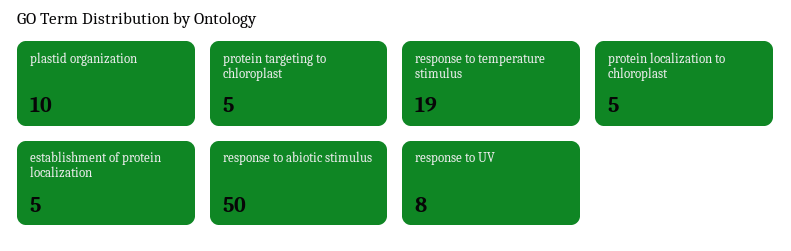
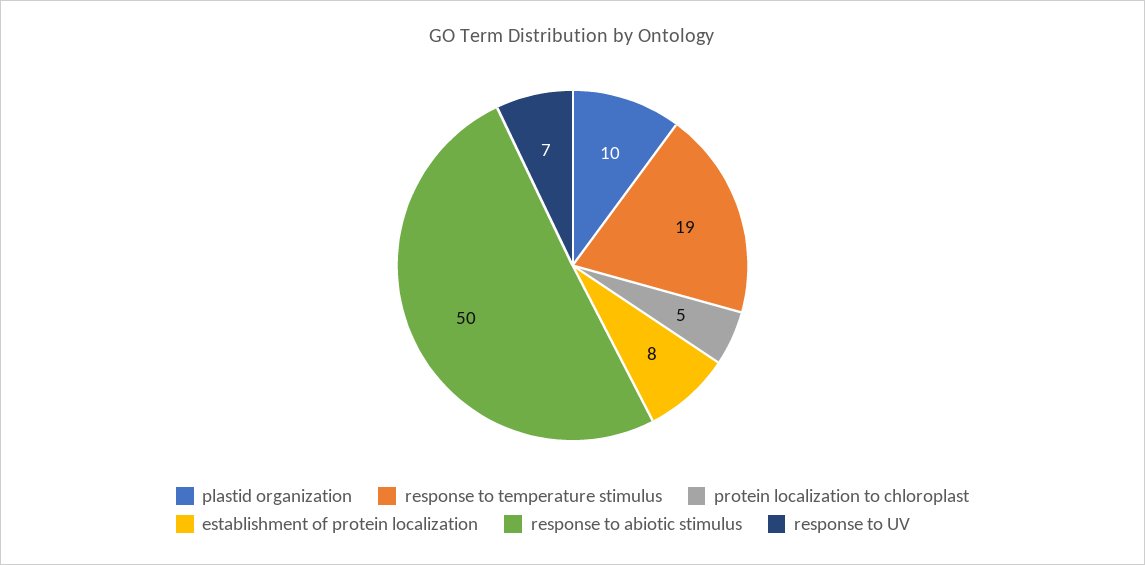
protein targeting to chloroplast: 5 -> none
establishment of protein localization: 5 -> 8
response to UV: 8 -> 7

